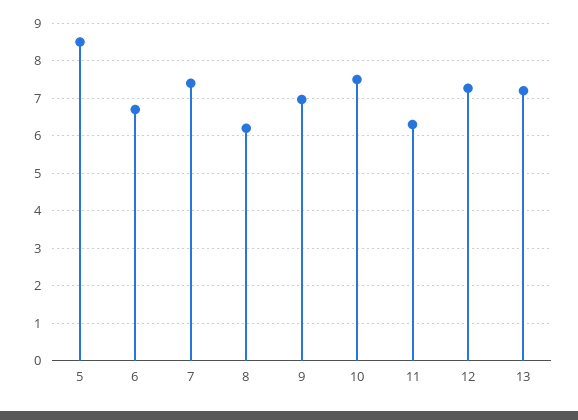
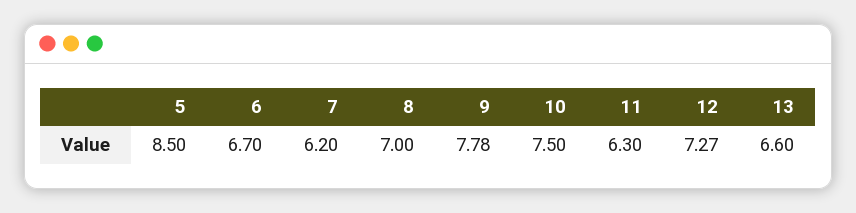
7: 7.4 -> 6.2
8: 6.2 -> 7
9: 7 -> 7.78
13: 7.2 -> 6.6

